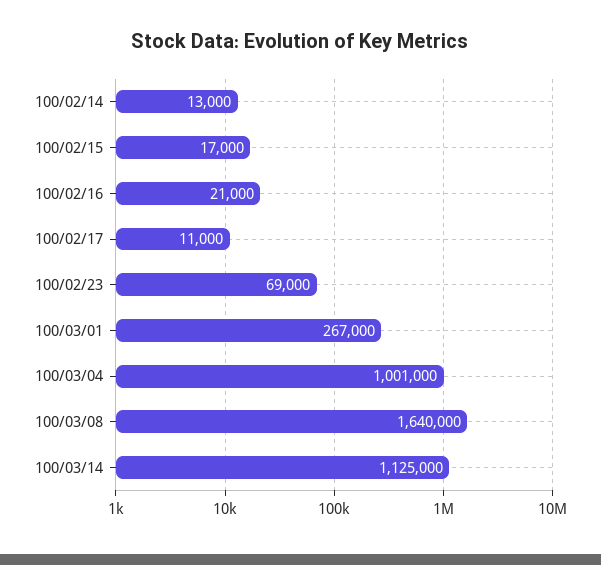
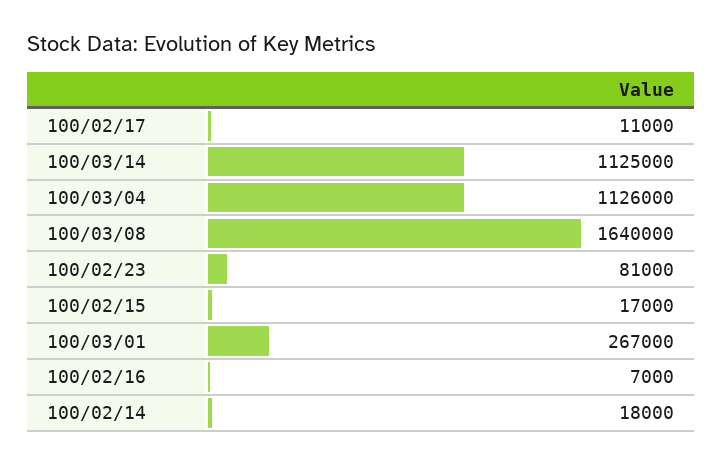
100/02/14: 13000 -> 18000
100/02/16: 21000 -> 7000
100/02/23: 69000 -> 81000
100/03/04: 1001000 -> 1126000

